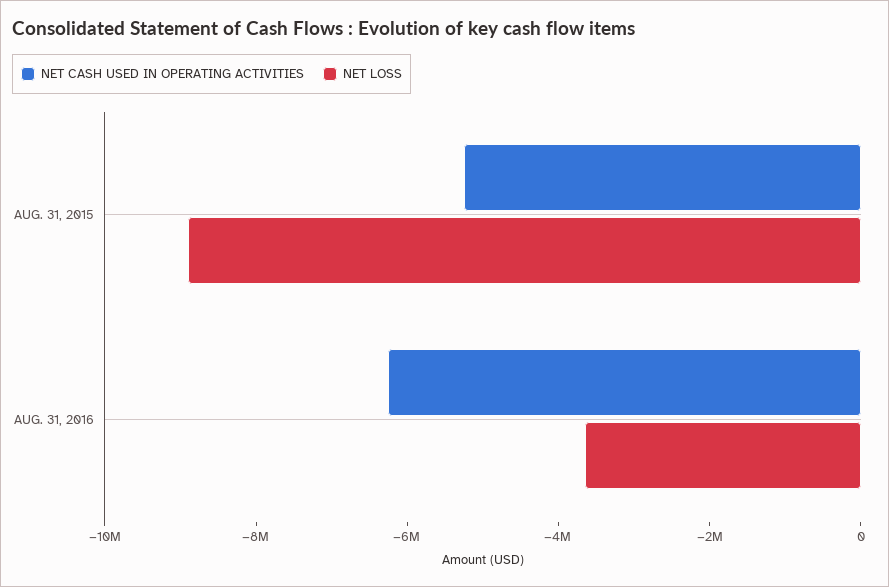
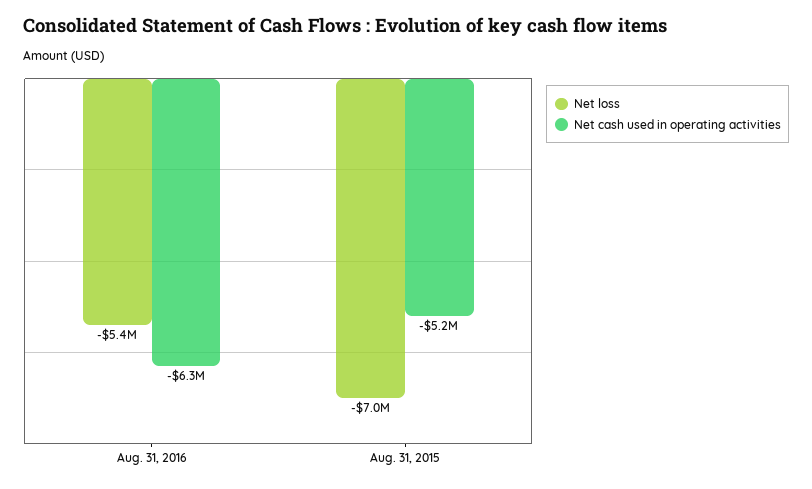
NET LOSS, AUG. 31, 2015: -9000000 -> -7000000
NET LOSS, AUG. 31, 2016: -3500000 -> -5400000

